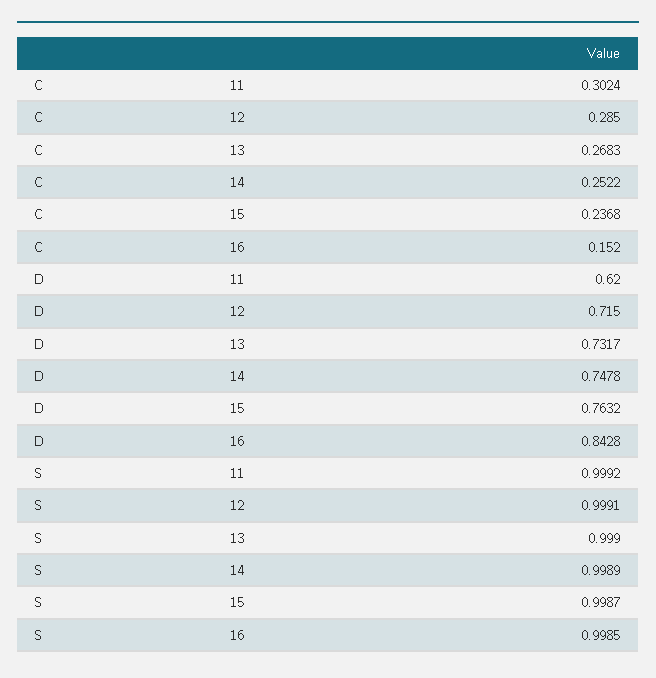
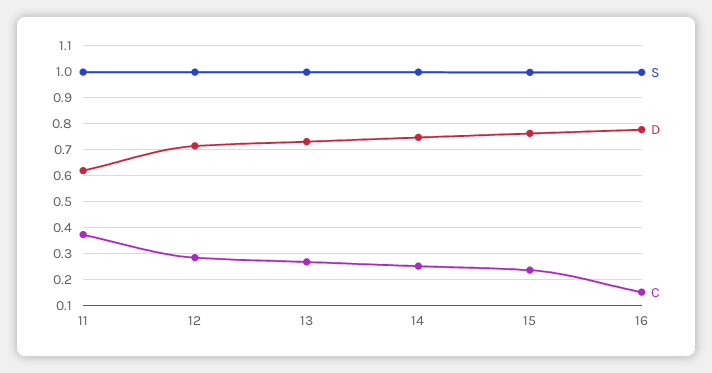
C, 11: 0.3024 -> 0.375
D, 16: 0.8428 -> 0.775

